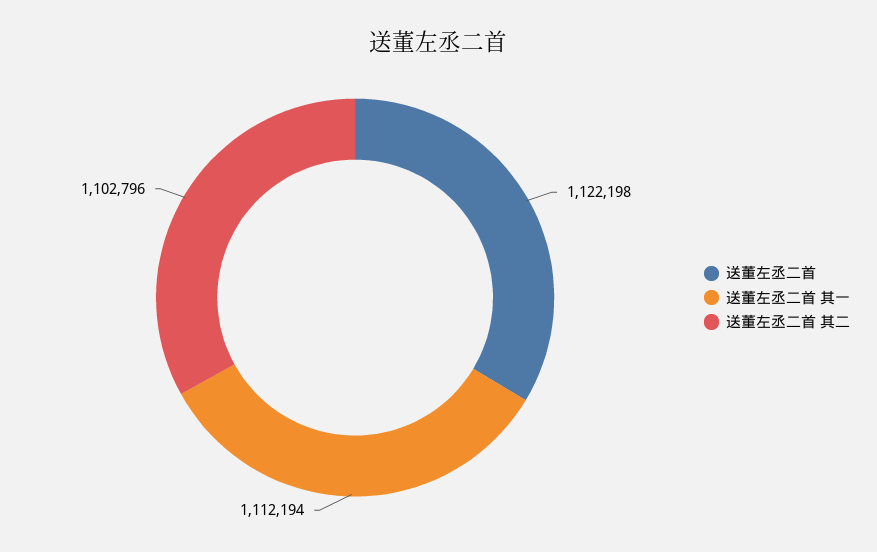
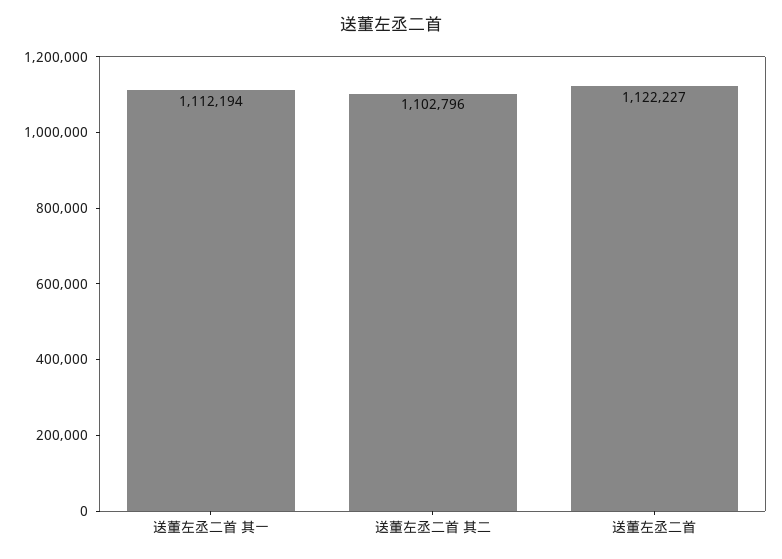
送董左丞二首: 1122198 -> 1122227

